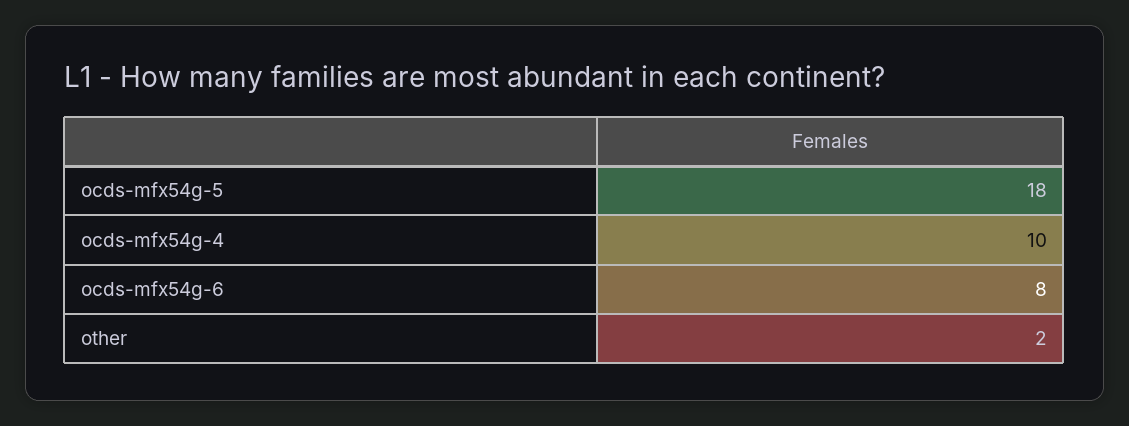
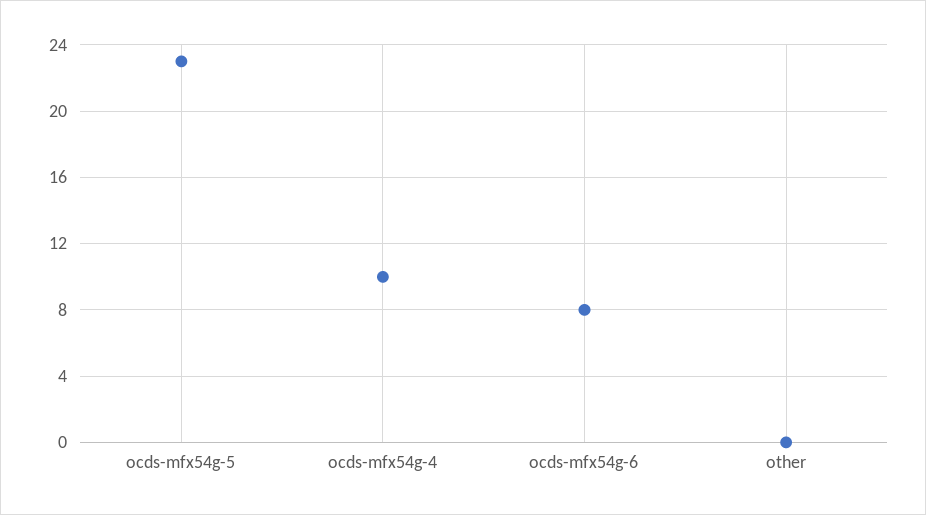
ocds-mfx54g-5: 18 -> 23
other: 2 -> 0

